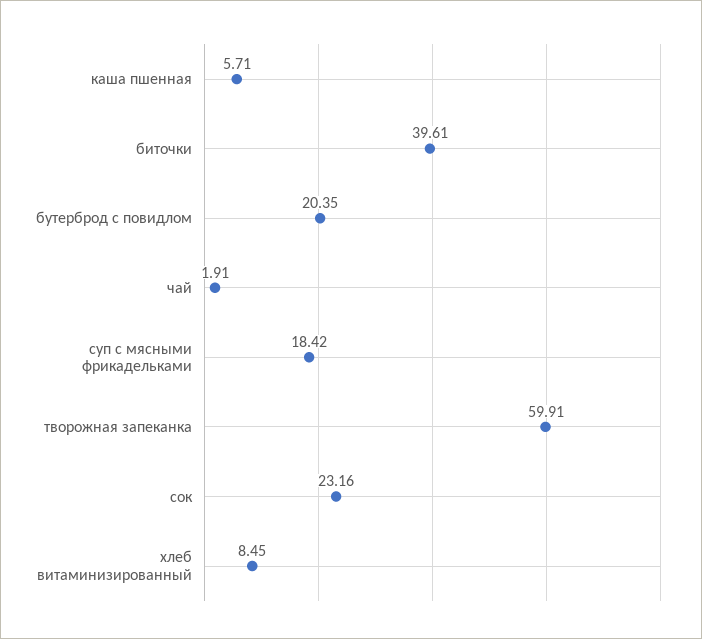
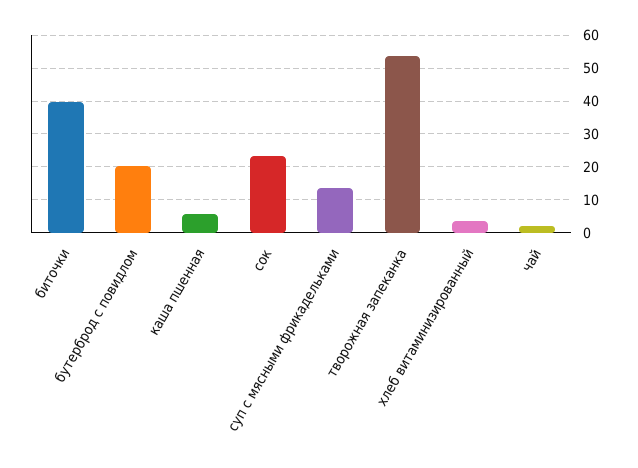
суп с мясными фрикадельками: 18.42 -> 14
творожная запеканка: 59.91 -> 54
хлеб витаминизированный: 8.45 -> 4

